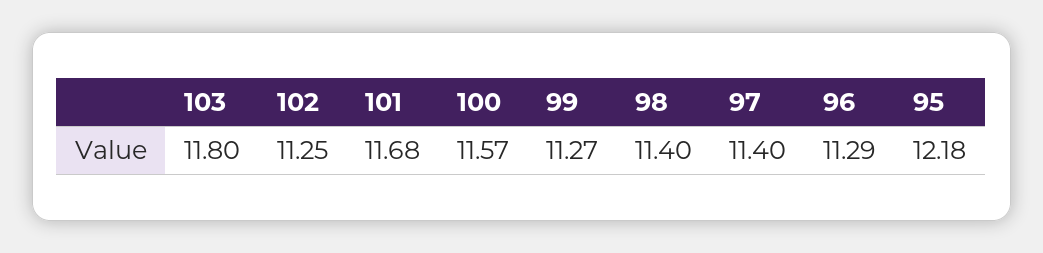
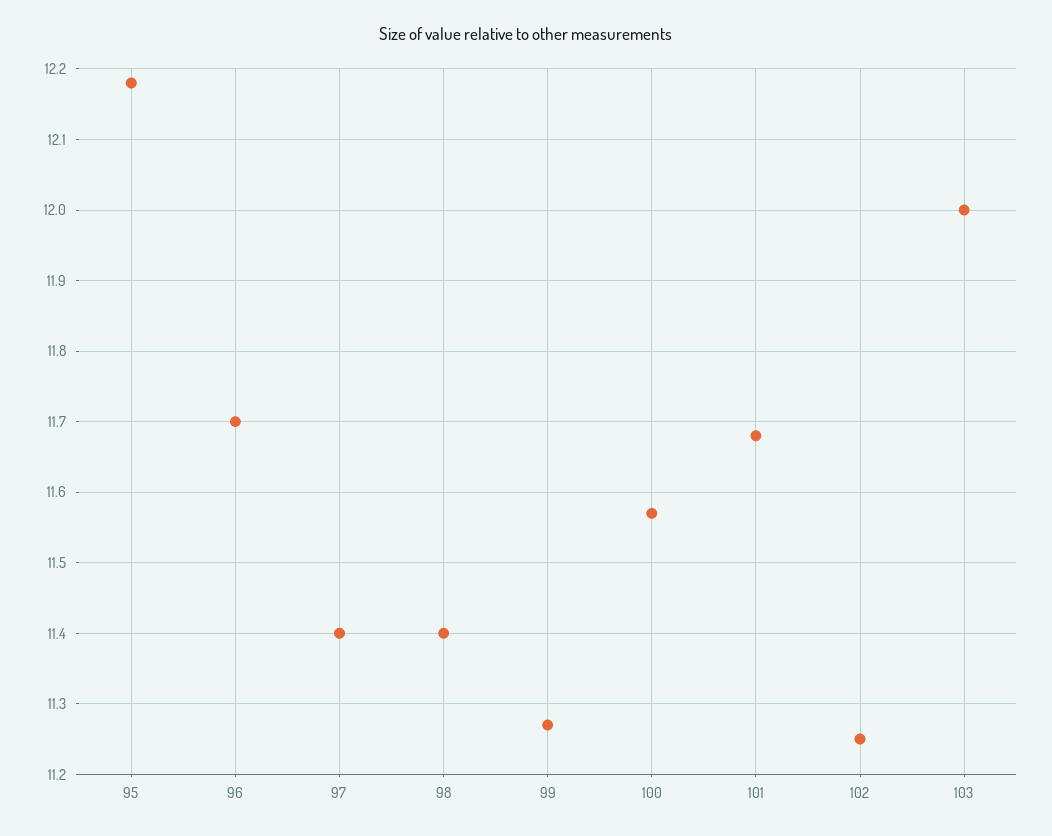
103: 11.8 -> 12
96: 11.29 -> 11.7

